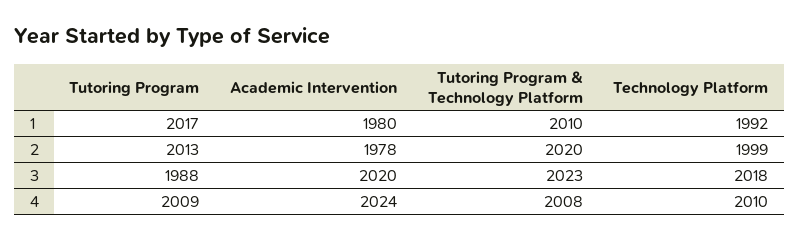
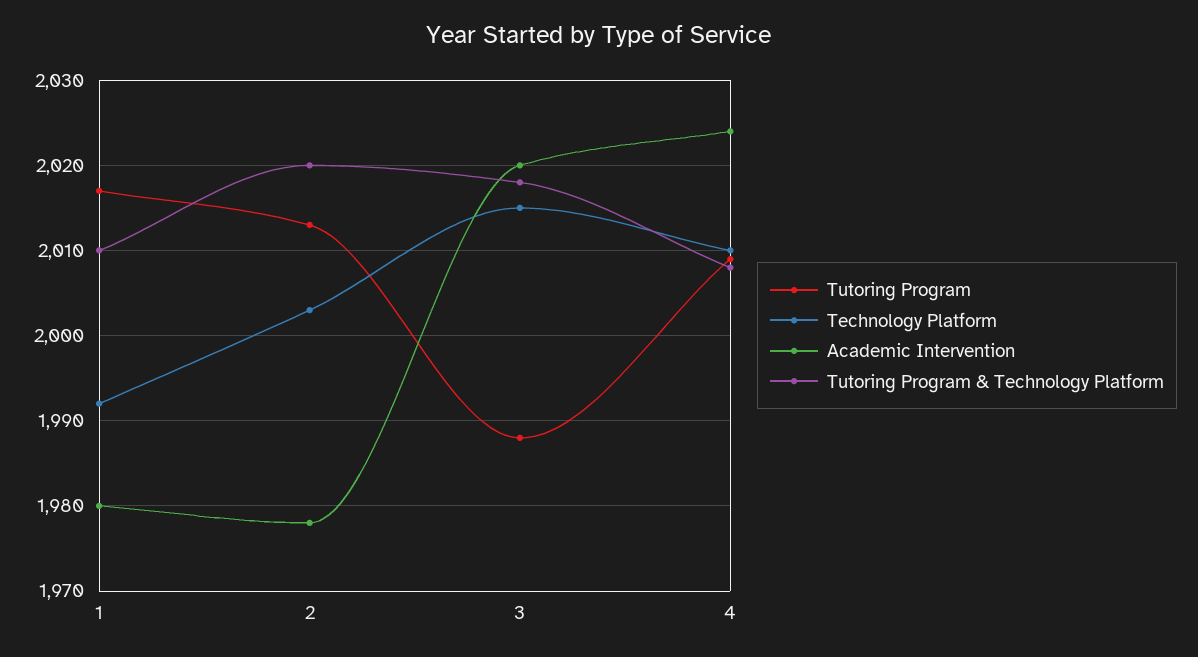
Technology Platform, 2: 1999 -> 2003
Tutoring Program & Technology Platform, 3: 2023 -> 2018
Technology Platform, 3: 2018 -> 2015

